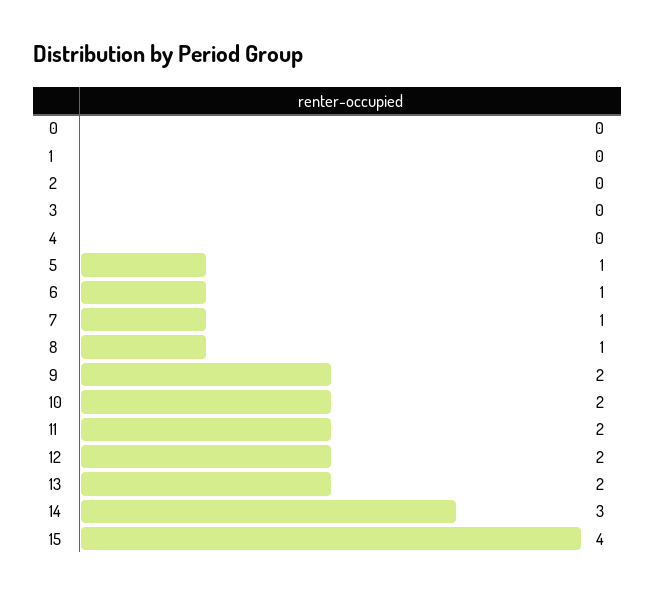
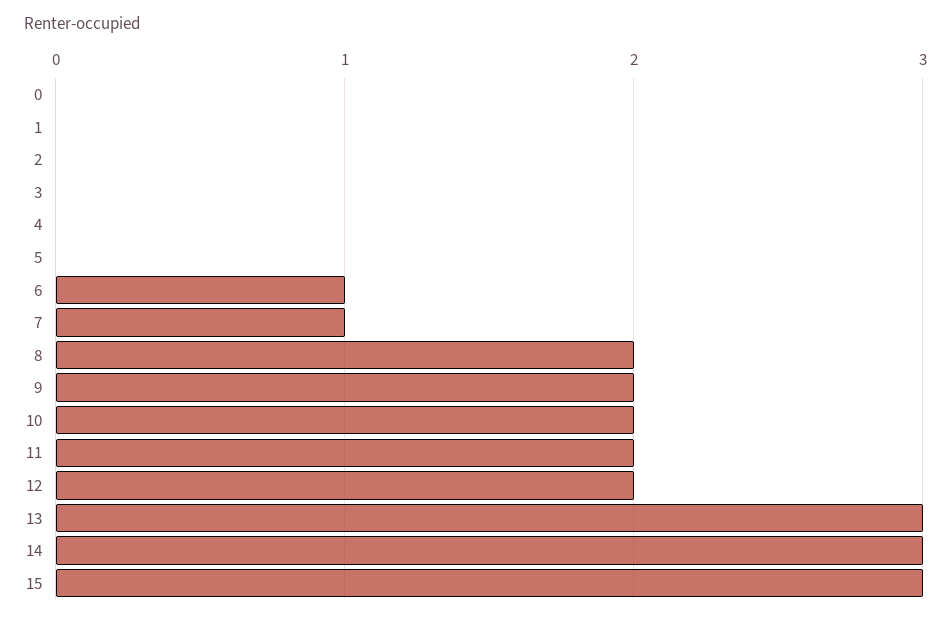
5: 1 -> 0
8: 1 -> 2
13: 2 -> 3
15: 4 -> 3

